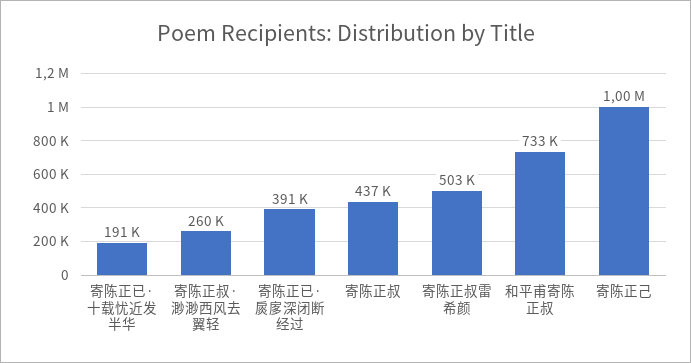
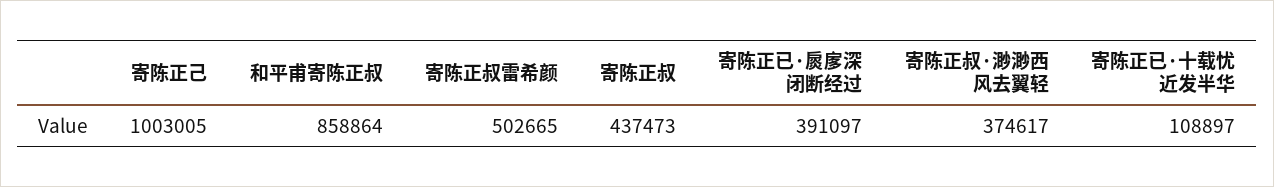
寄陈正已·十载忧近发半华: 191000 -> 108897
寄陈正叔·渺渺西风去翼轻: 260000 -> 374617
和平甫寄陈正叔: 733000 -> 858864

